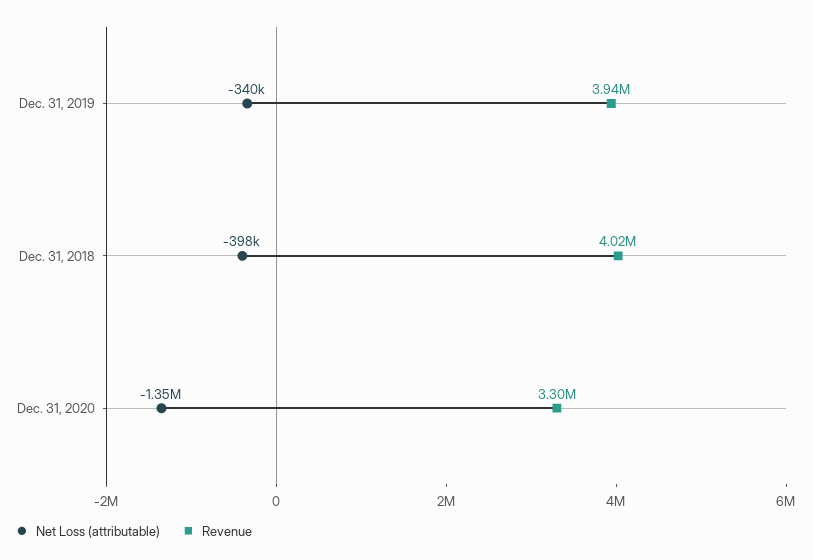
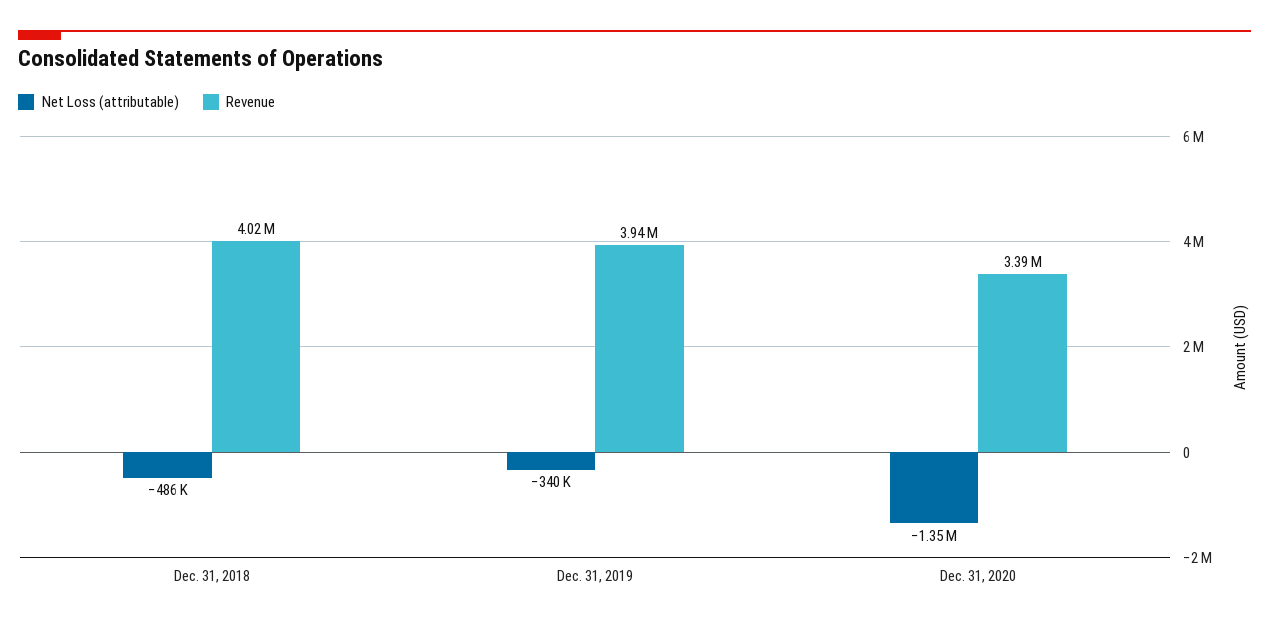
Net Loss (attributable), Dec. 31, 2018: -398000 -> -486000
Revenue, Dec. 31, 2020: 3300000 -> 3390000

